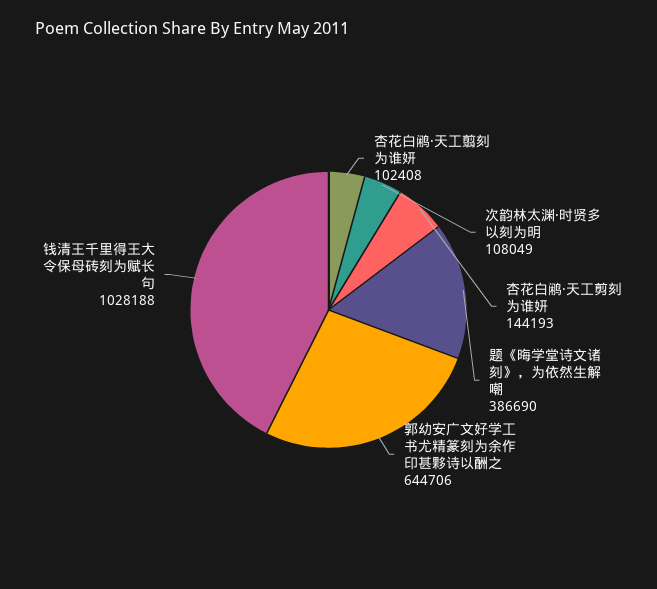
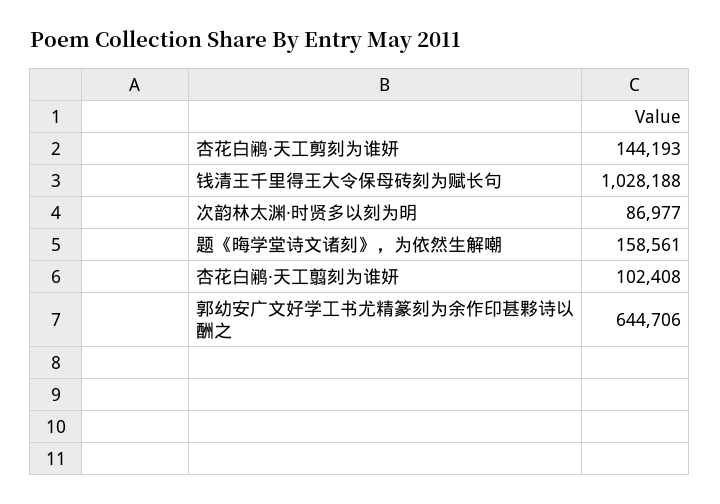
次韵林太渊·时贤多以刻为明: 108049 -> 86977
题《晦学堂诗文诸刻》，为依然生解嘲: 386690 -> 158561

